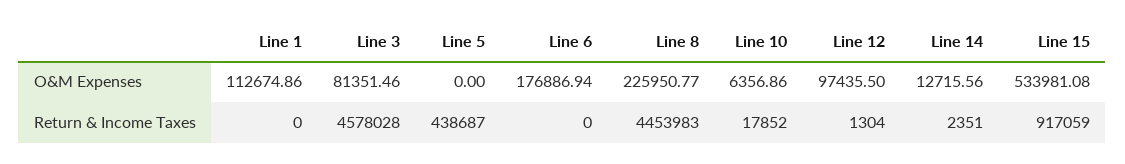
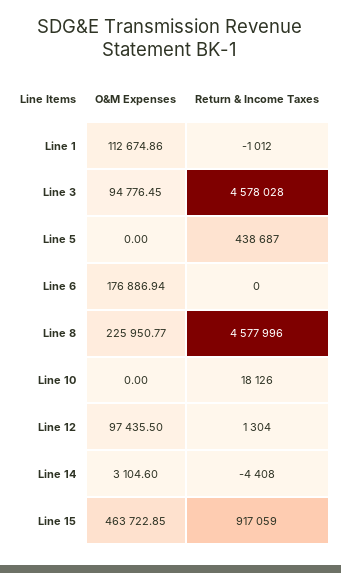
Line 3, O&M Expenses: 81351.46 -> 94776.45
Line 10, O&M Expenses: 6356.86 -> 0
Line 14, O&M Expenses: 12715.56 -> 3104.6
Line 15, O&M Expenses: 533981.08 -> 463722.85
Line 1, Return & Income Taxes: 0 -> -1012
Line 8, Return & Income Taxes: 4453983 -> 4577996
Line 10, Return & Income Taxes: 17852 -> 18126
Line 14, Return & Income Taxes: 2351 -> -4408

